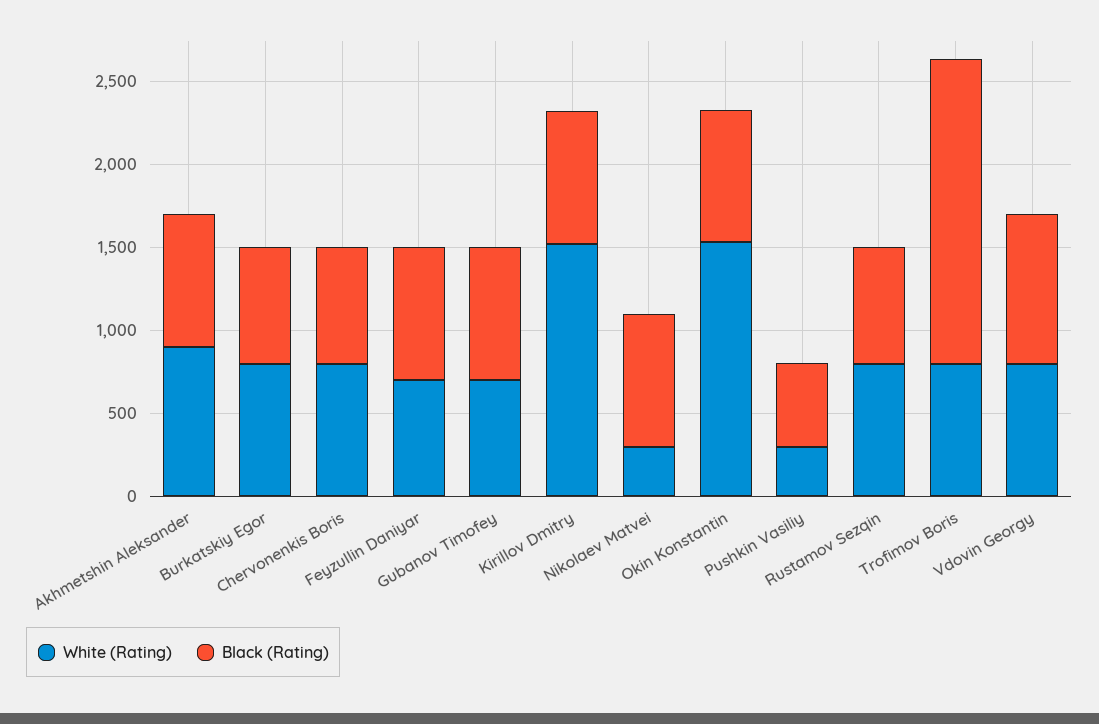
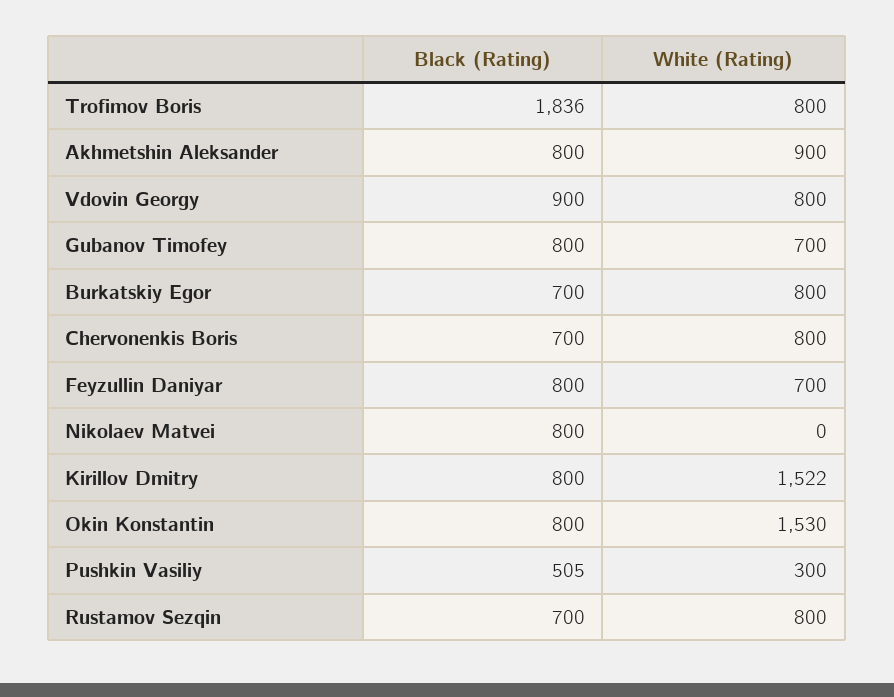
White (Rating), Nikolaev Matvei: 300 -> 0

